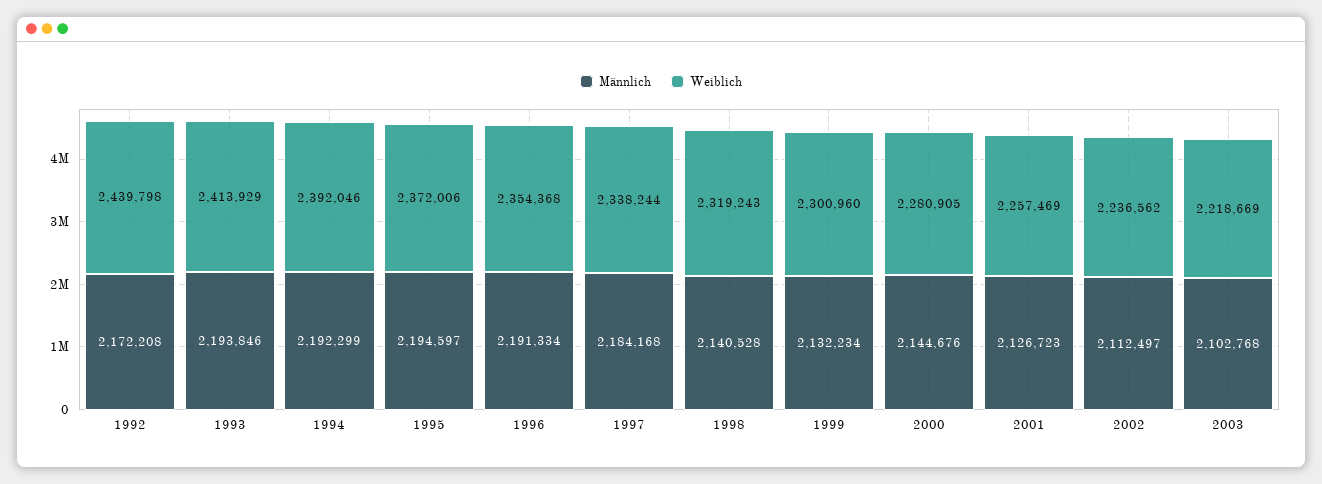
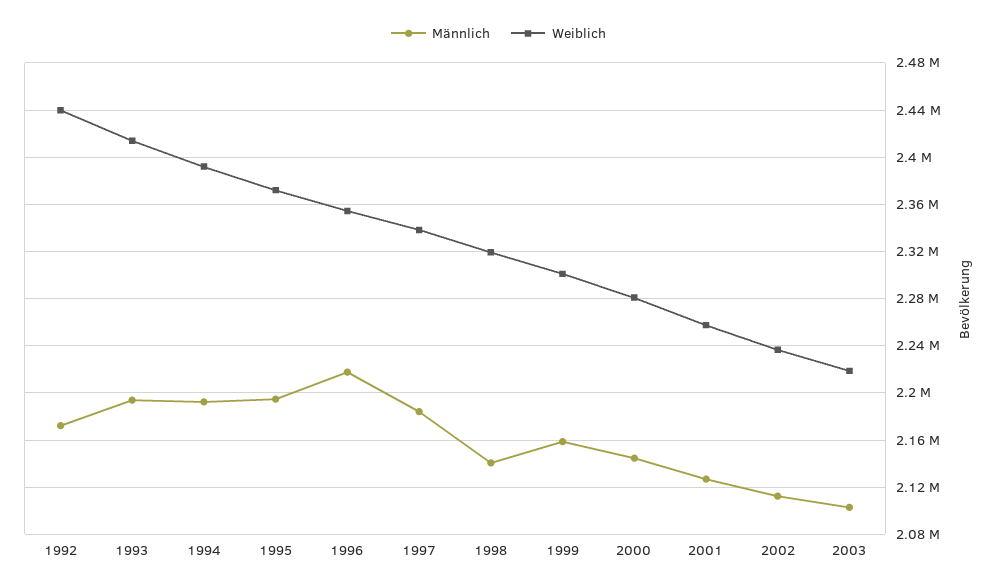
Männlich, 1996: 2191334 -> 2220000
Männlich, 1999: 2132234 -> 2160000

